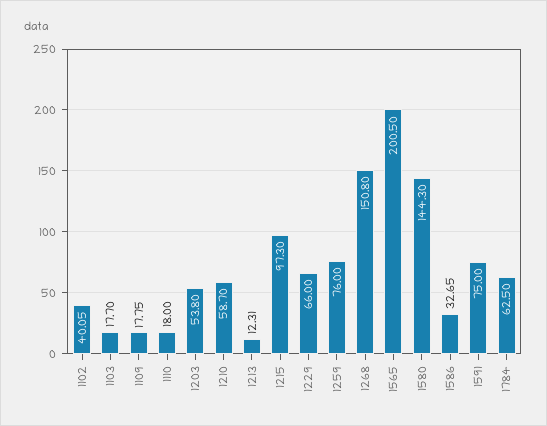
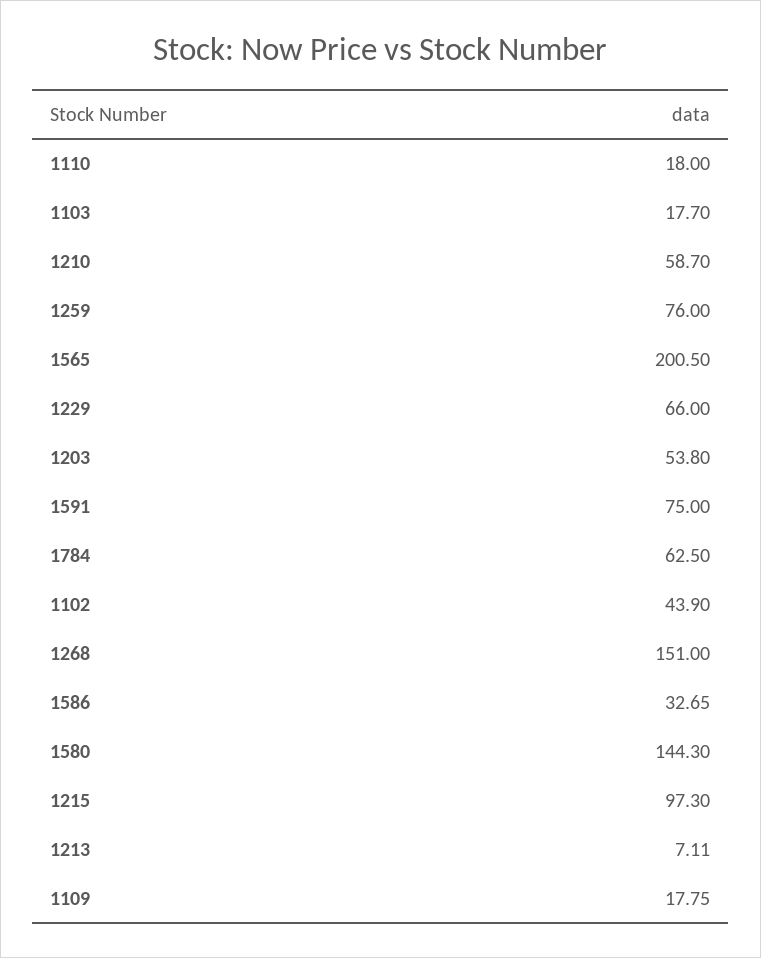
1102: 40.05 -> 43.9
1213: 12.31 -> 7.11
1268: 150.8 -> 151

